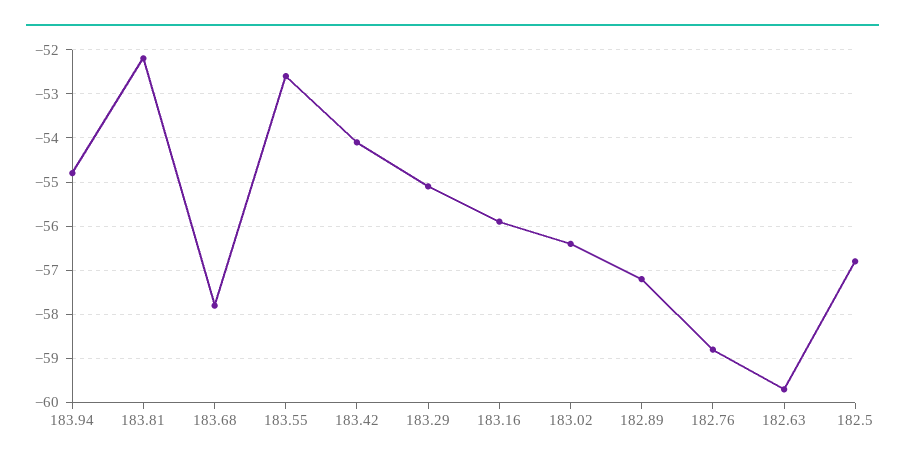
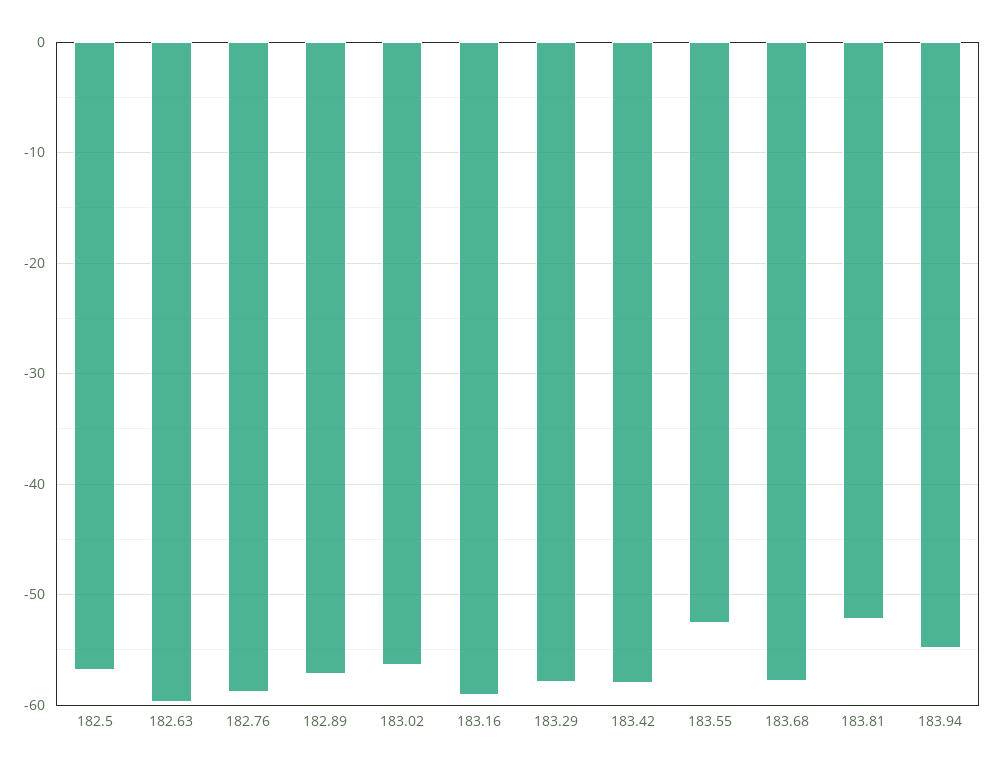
183.42: -54 -> -58
183.29: -55 -> -58
183.16: -56 -> -59

